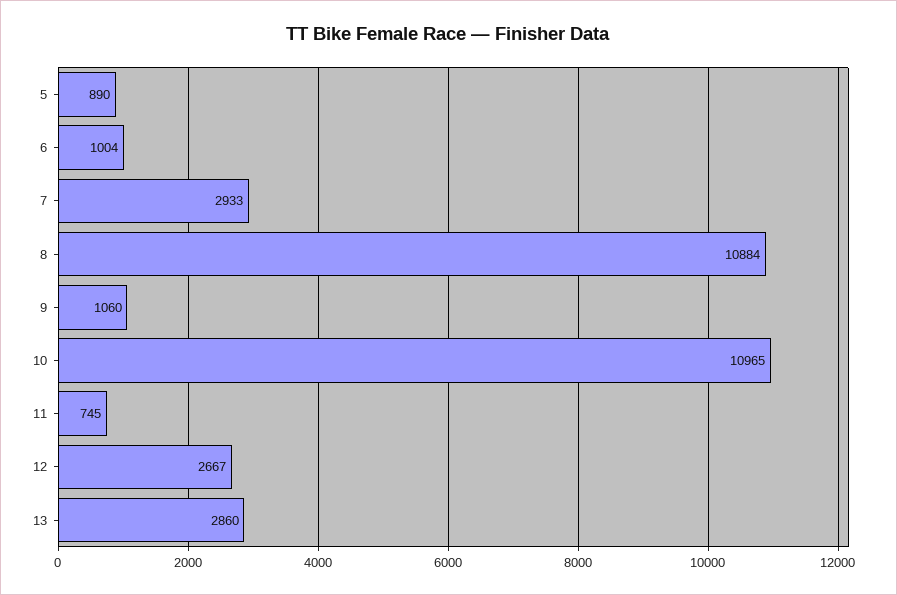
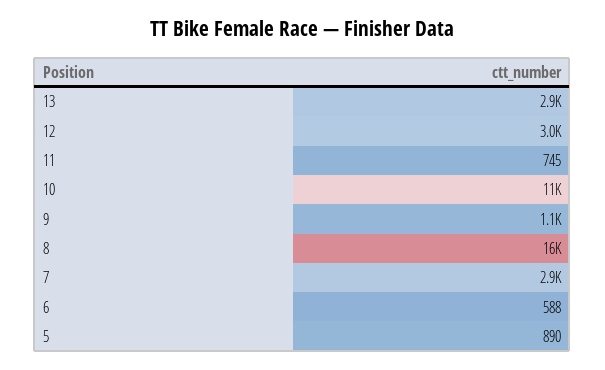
6: 1004 -> 588
8: 10884 -> 16000
12: 2667 -> 3000

